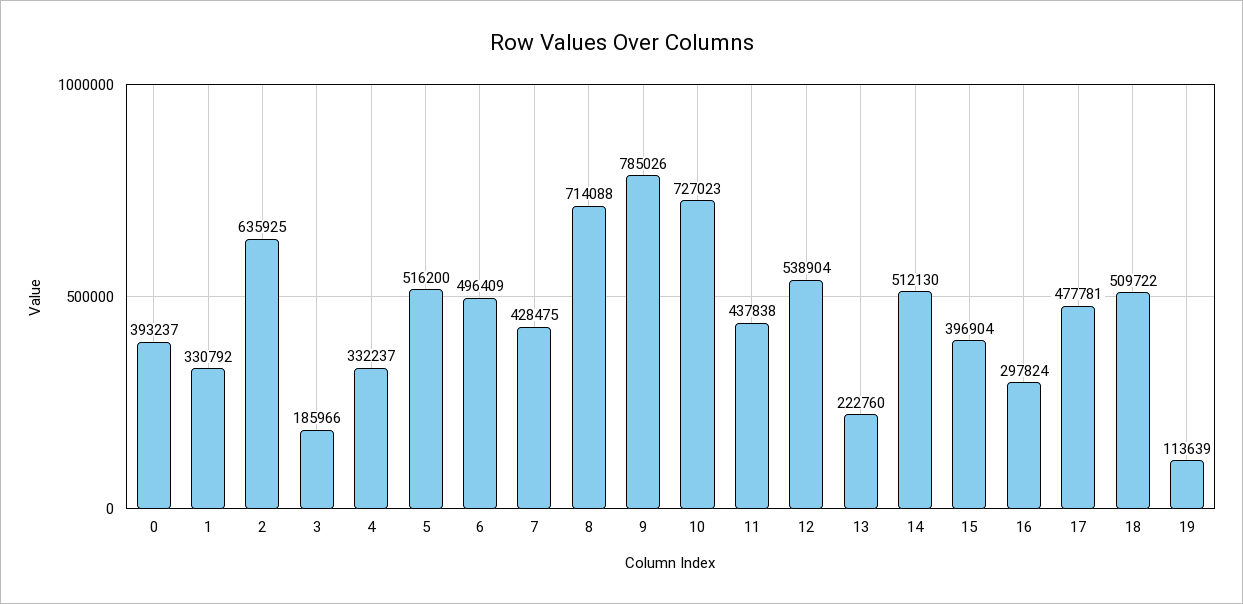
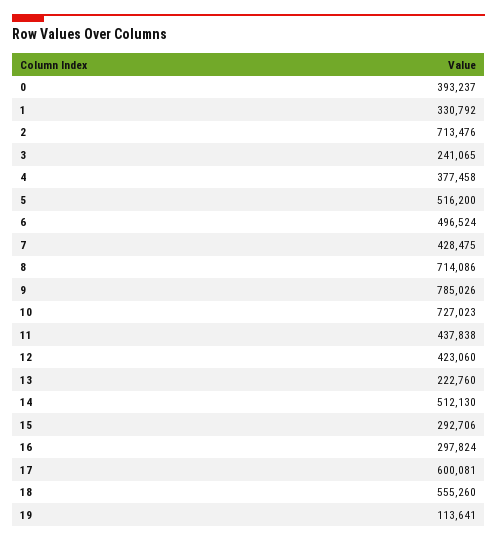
2: 635925 -> 713476
3: 185966 -> 241065
4: 332237 -> 377458
6: 496409 -> 496524
8: 714088 -> 714086
12: 538904 -> 423060
15: 396904 -> 292706
17: 477781 -> 600081
18: 509722 -> 555260
19: 113639 -> 113641

